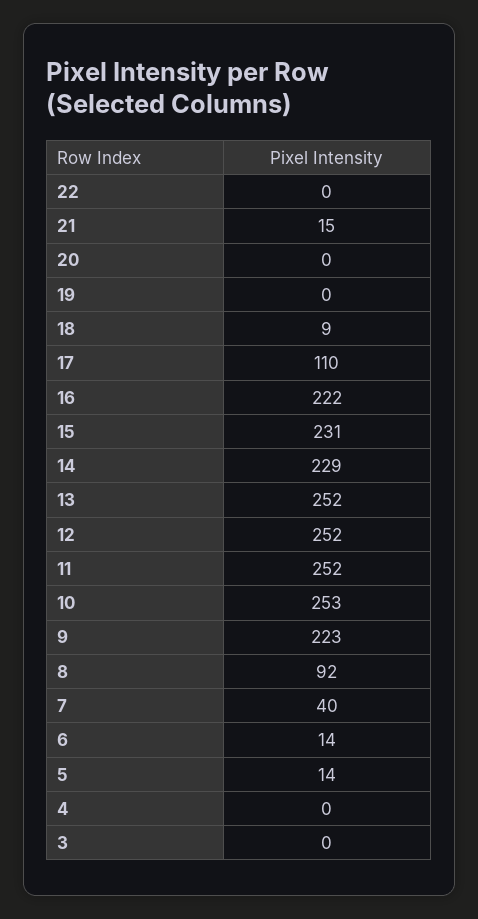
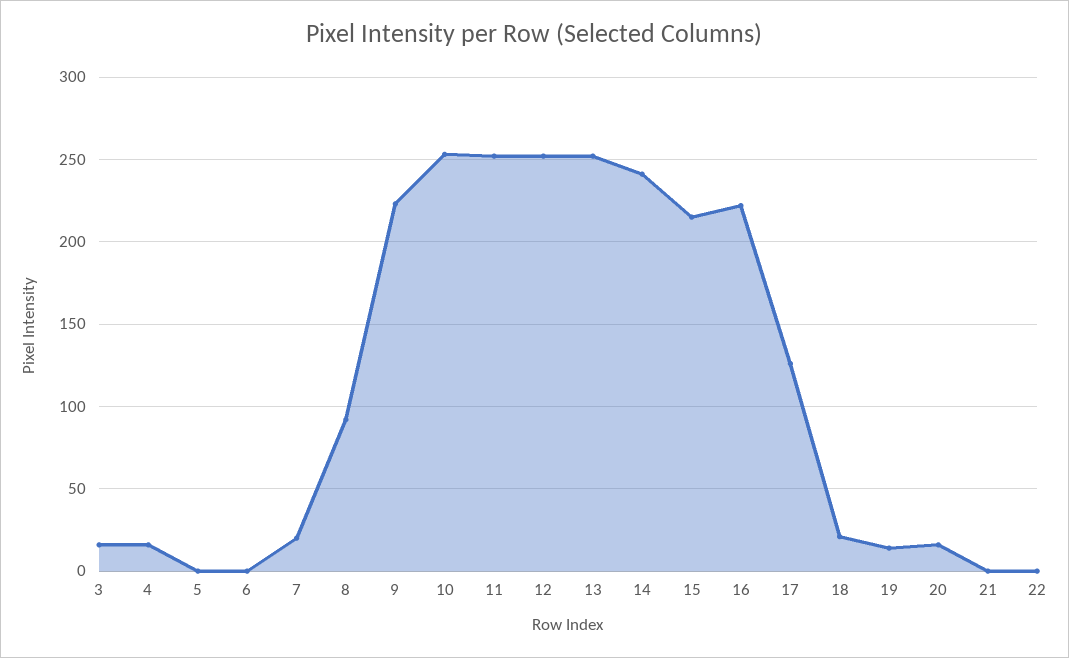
21: 15 -> 0
20: 0 -> 15
19: 0 -> 15
18: 9 -> 20
17: 110 -> 125
15: 231 -> 215
14: 229 -> 240
7: 40 -> 20
6: 14 -> 0
5: 14 -> 0
4: 0 -> 15
3: 0 -> 15

